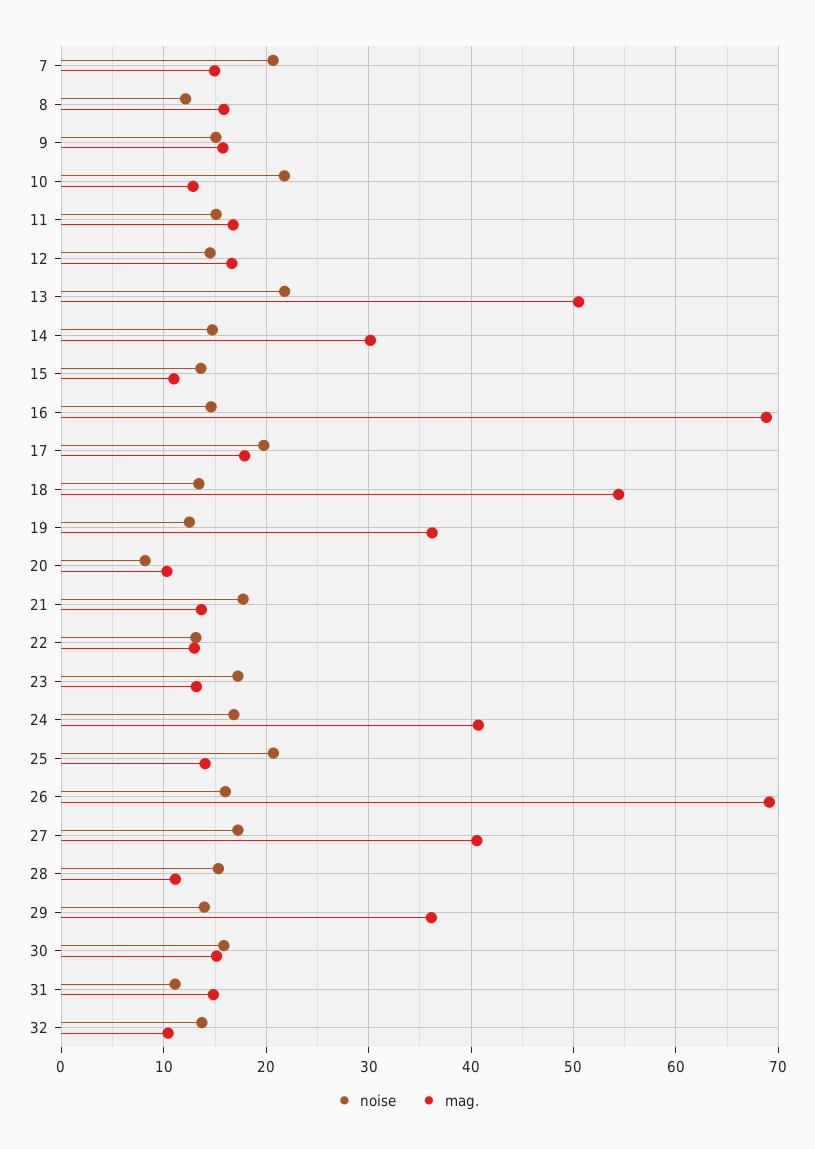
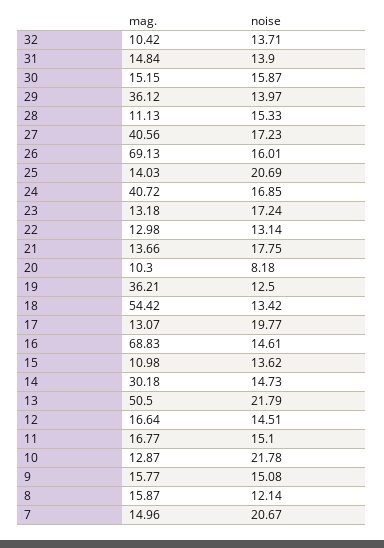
mag., 17: 18 -> 13.07
noise, 31: 11 -> 13.9

